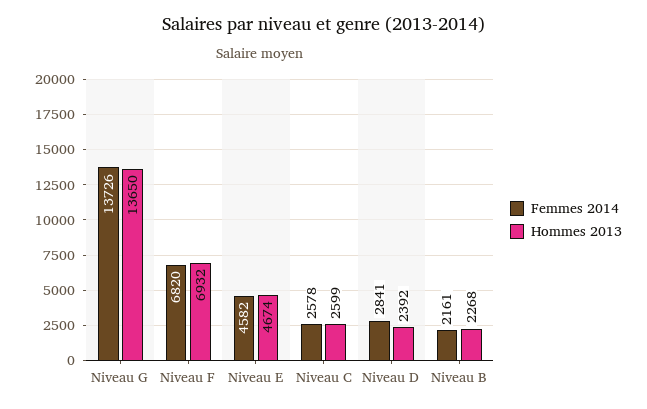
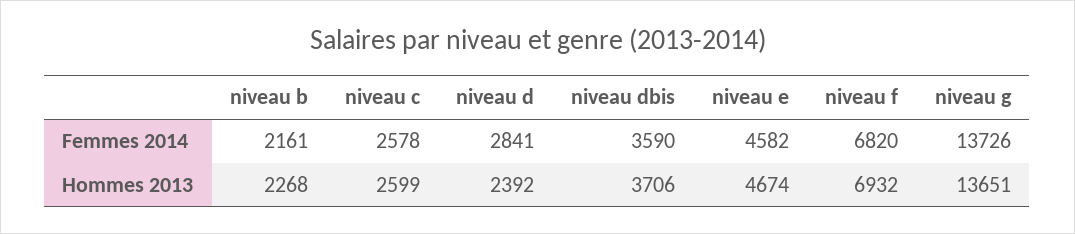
Hommes 2013, Niveau G: 13650 -> 13651
Femmes 2014, niveau dbis: none -> 3590
Hommes 2013, niveau dbis: none -> 3706

